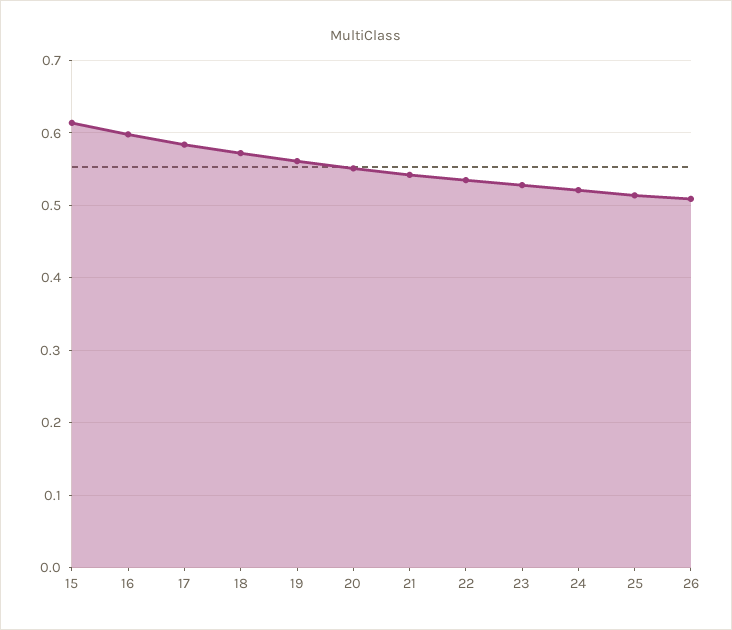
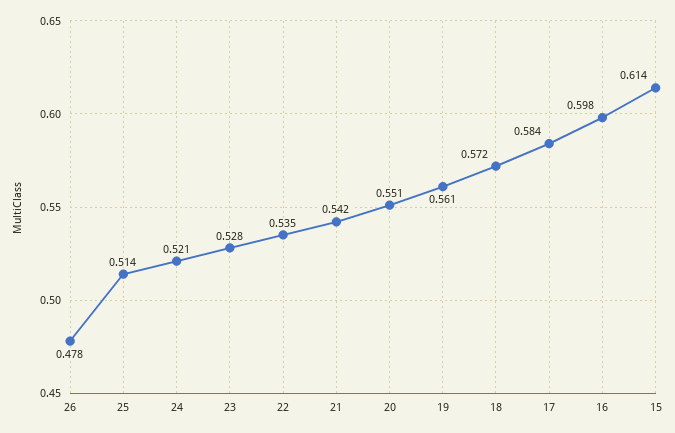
26: 0.51 -> 0.478

